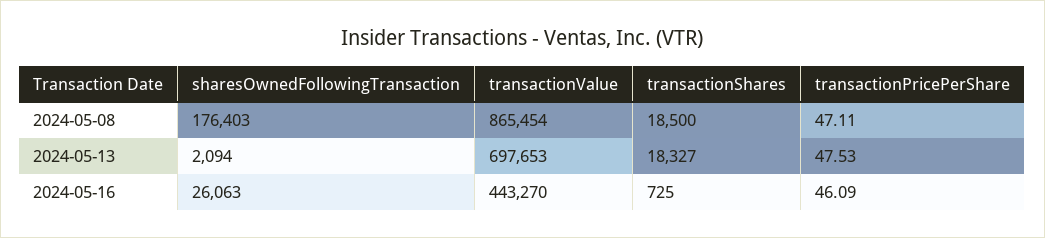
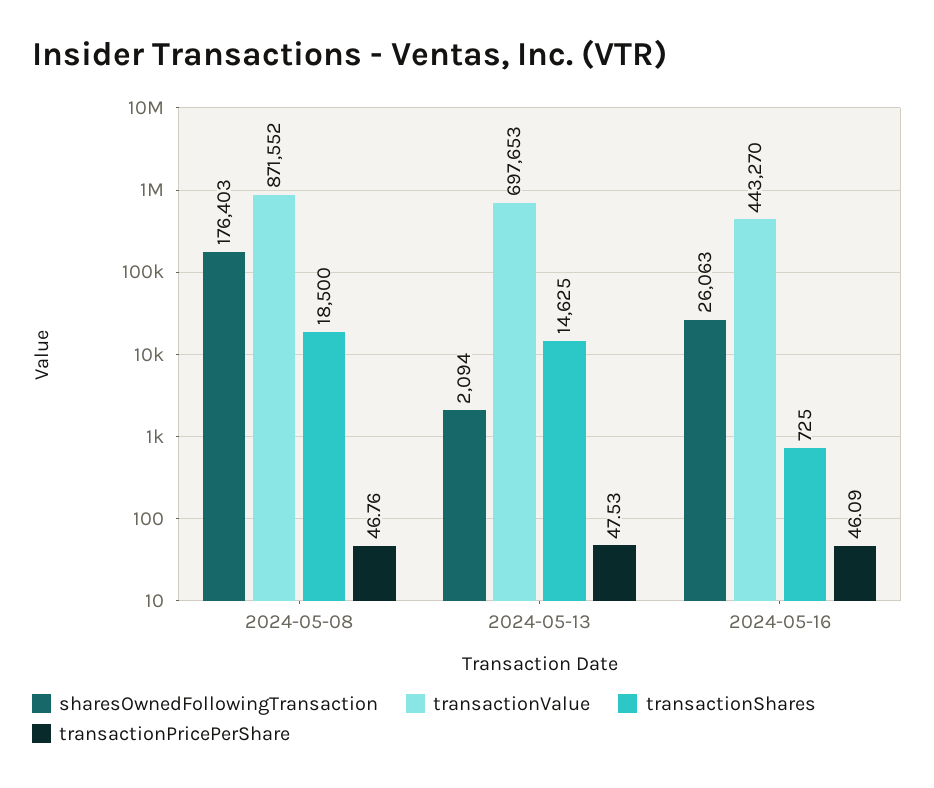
transactionValue, 2024-05-08: 865454 -> 871552
transactionPricePerShare, 2024-05-08: 47.11 -> 46.76
transactionShares, 2024-05-13: 18327 -> 14625

